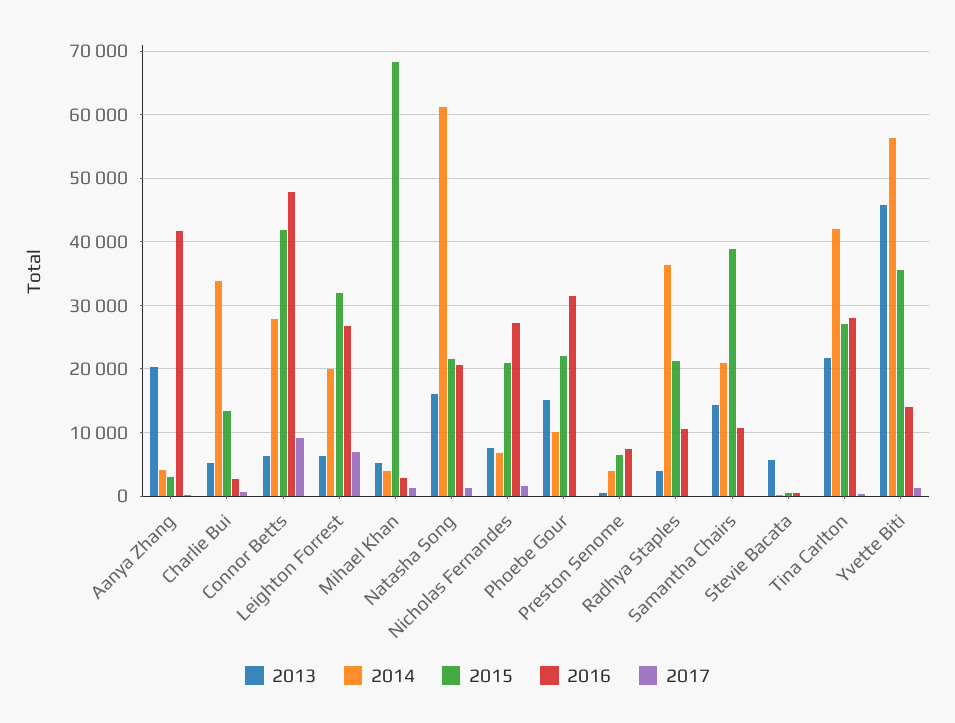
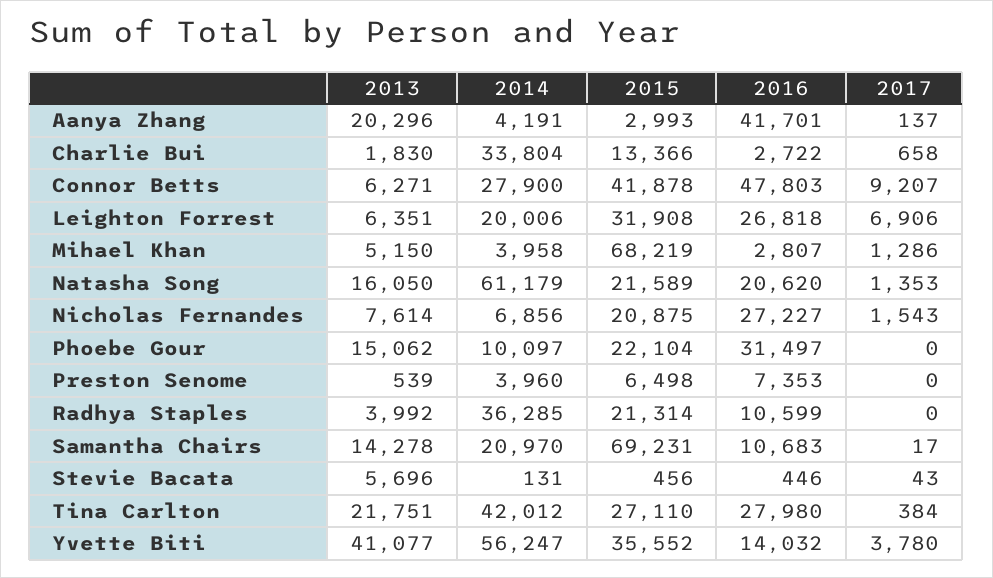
2013, Charlie Bui: 5000 -> 1830
2015, Samantha Chairs: 39000 -> 69231
2013, Yvette Biti: 46000 -> 41077
2017, Yvette Biti: 1000 -> 3780

